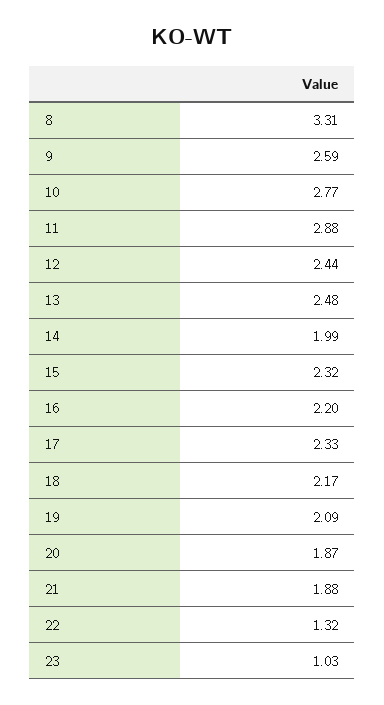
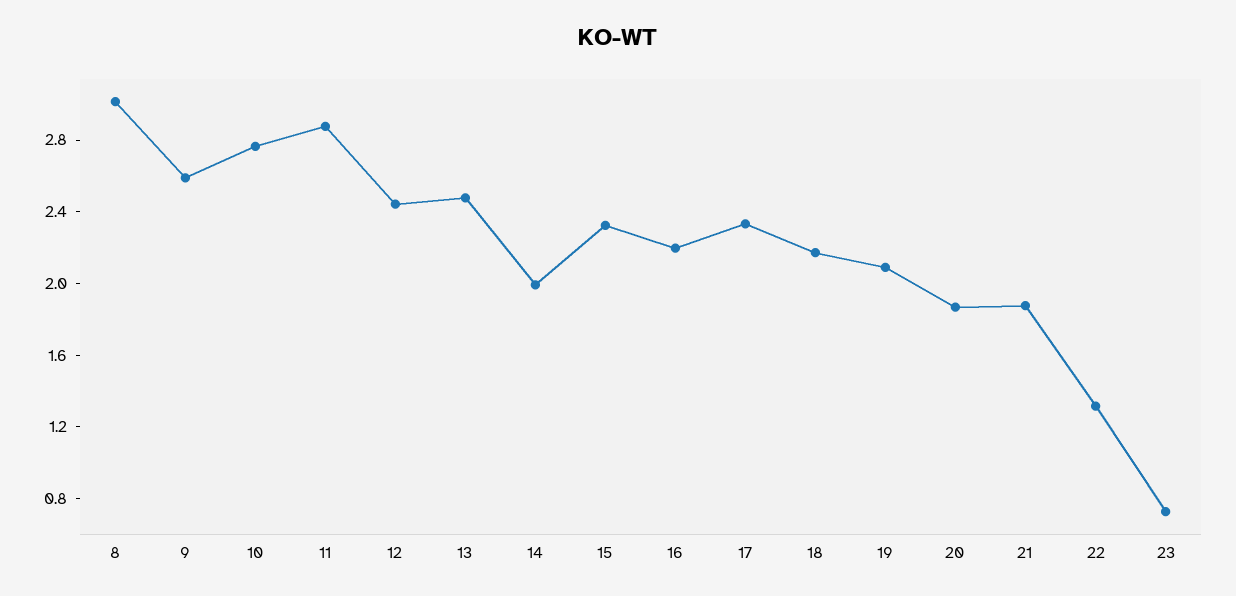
8: 3.31 -> 3
23: 1.03 -> 0.7

